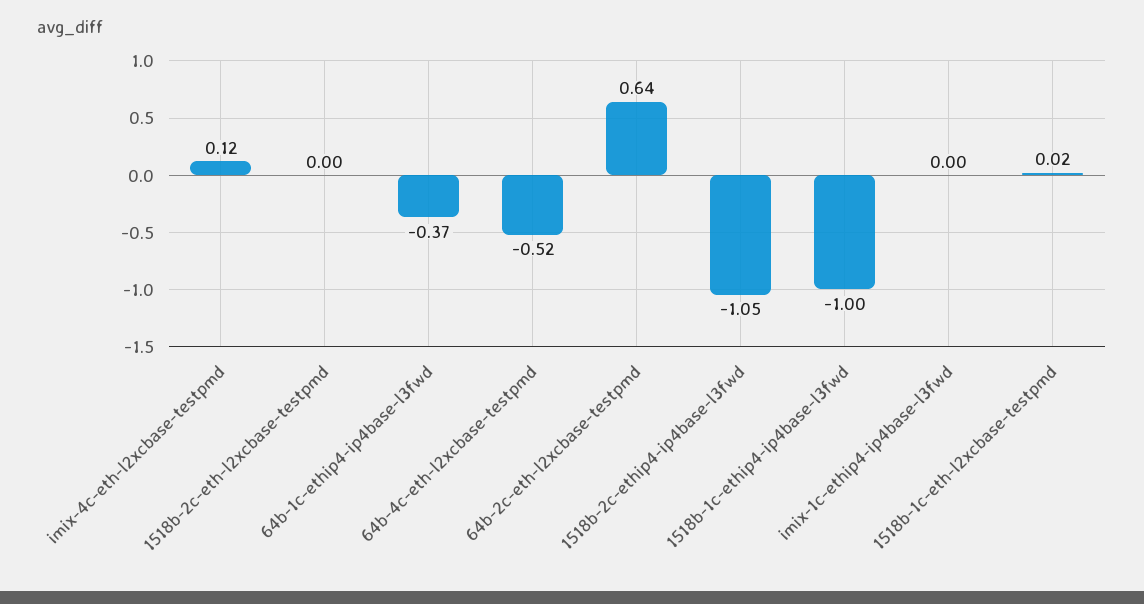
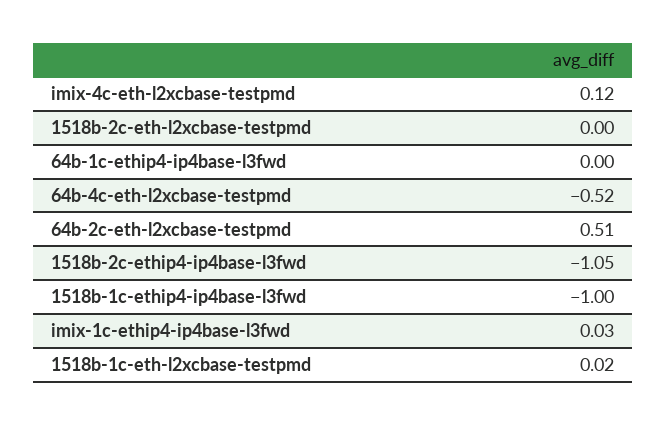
64b-1c-ethip4-ip4base-l3fwd: -0.37 -> 0
64b-2c-eth-l2xcbase-testpmd: 0.64 -> 0.51
imix-1c-ethip4-ip4base-l3fwd: 0 -> 0.03

